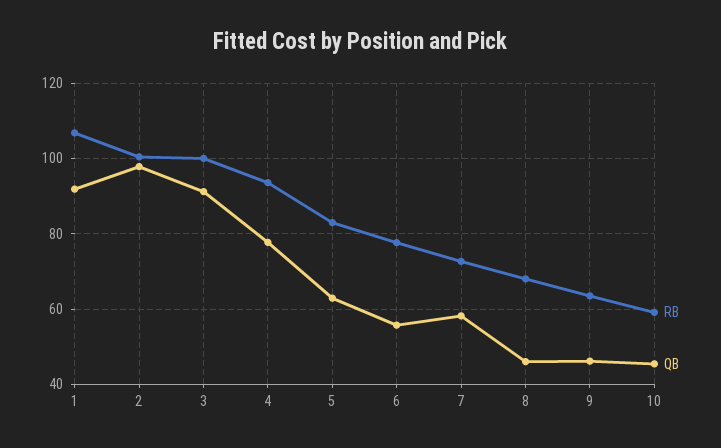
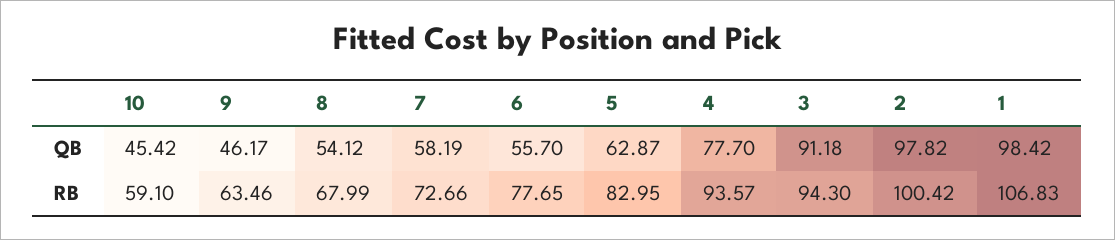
QB, 1: 92 -> 98.42
RB, 3: 100 -> 94.3
QB, 8: 46 -> 54.12

